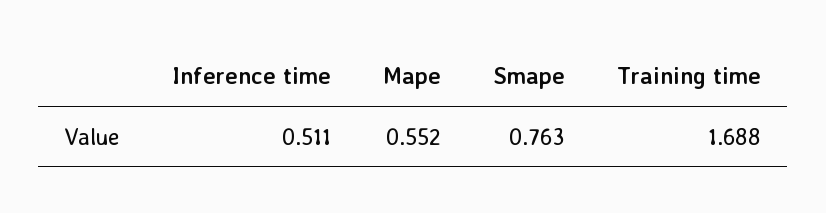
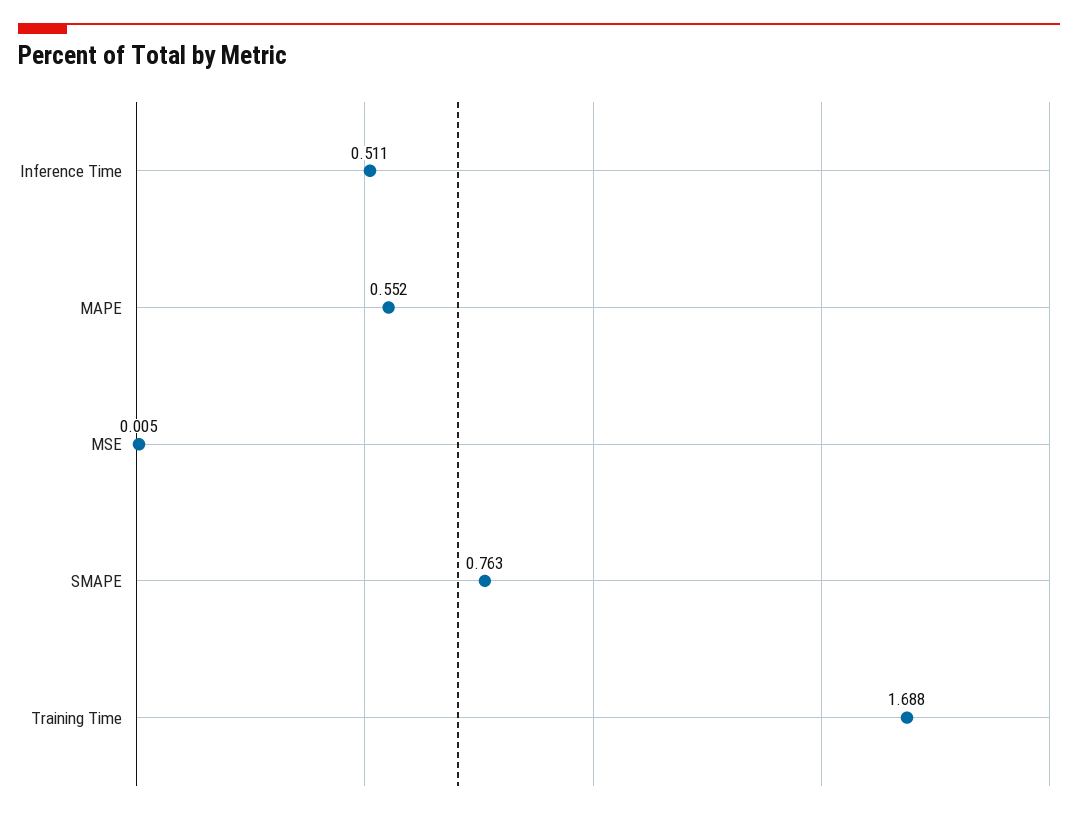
MSE: none -> 0.005

